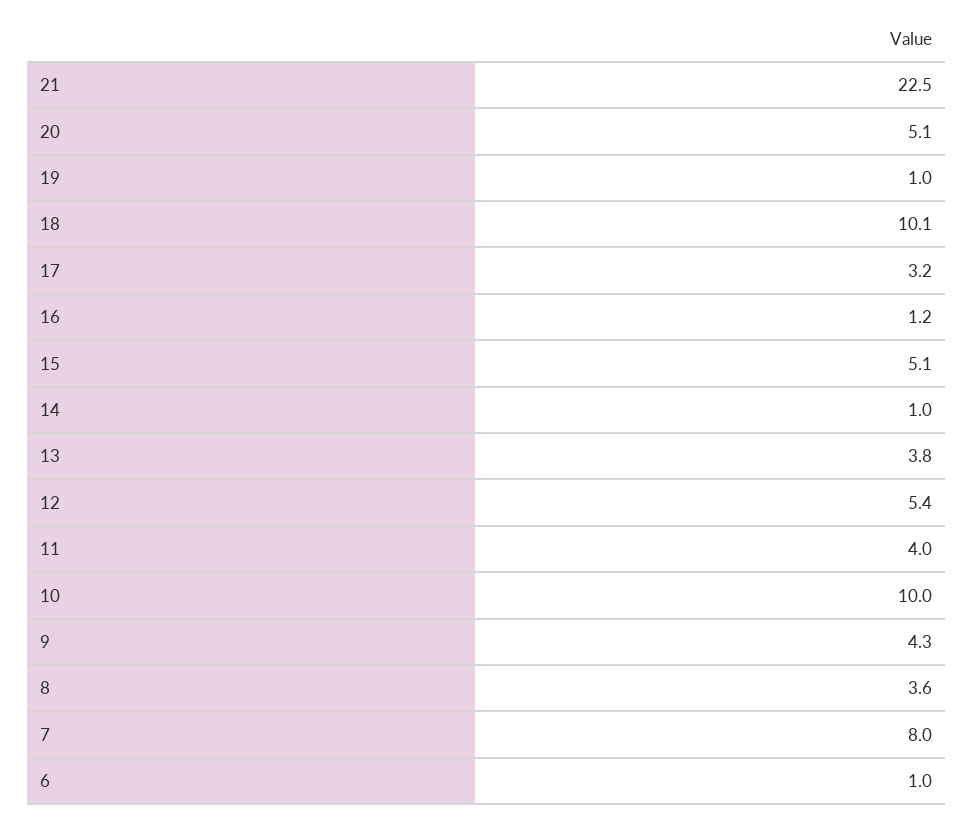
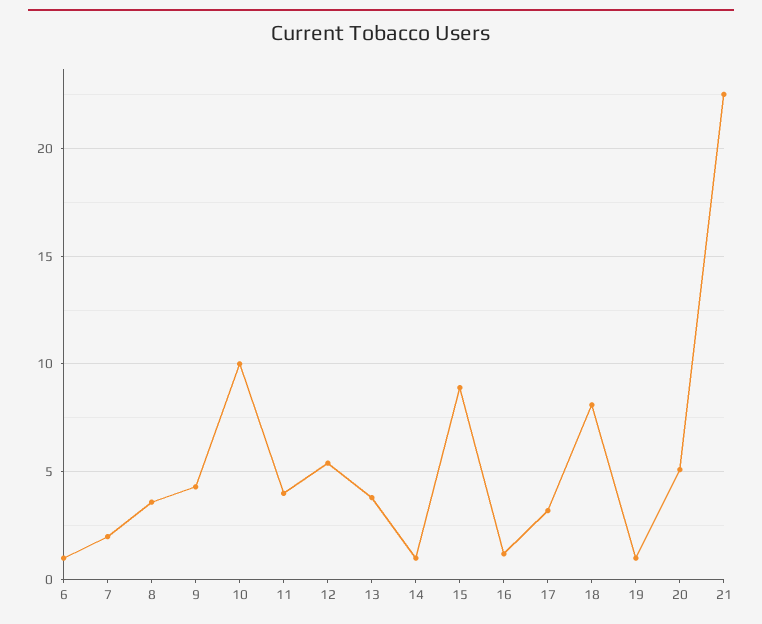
18: 10.1 -> 8
15: 5.1 -> 9
7: 8 -> 2

